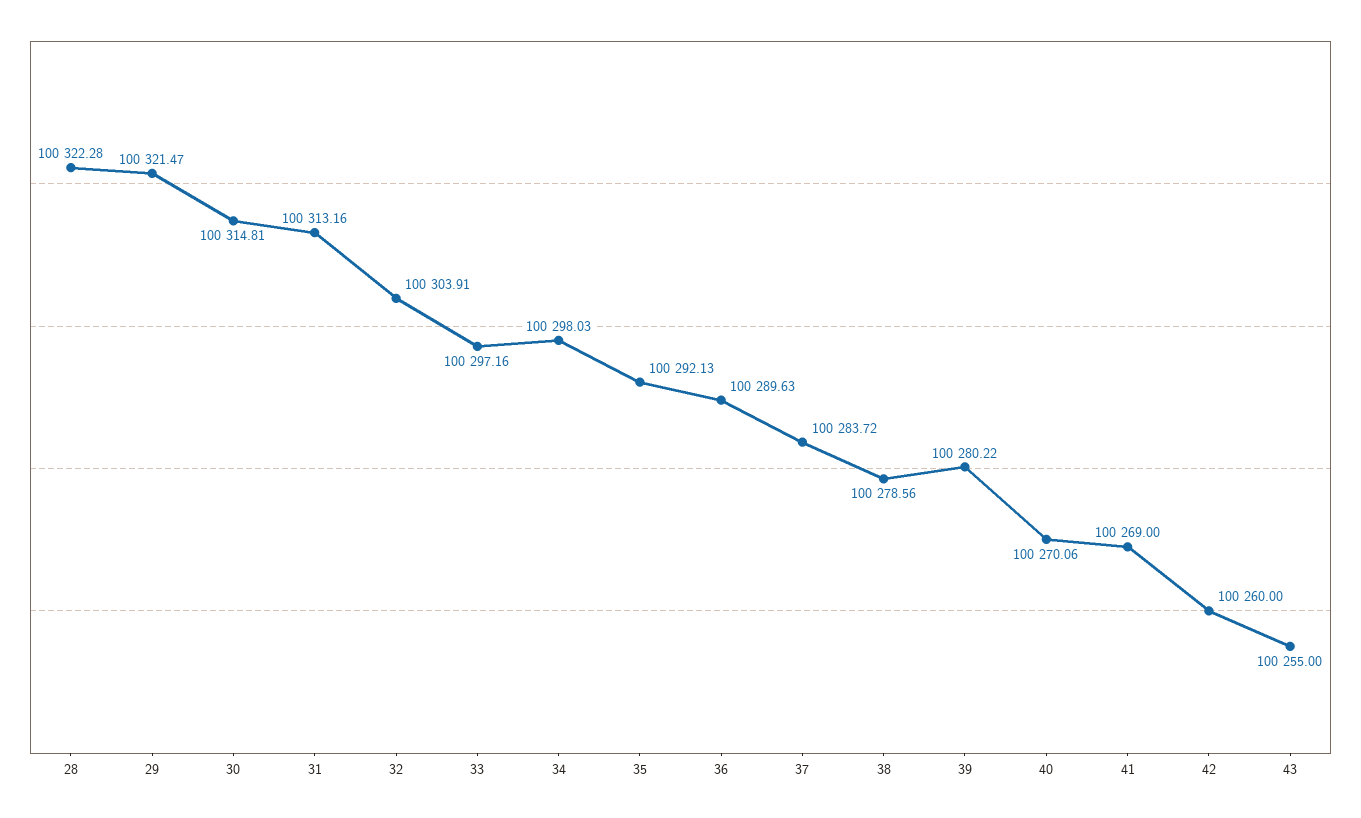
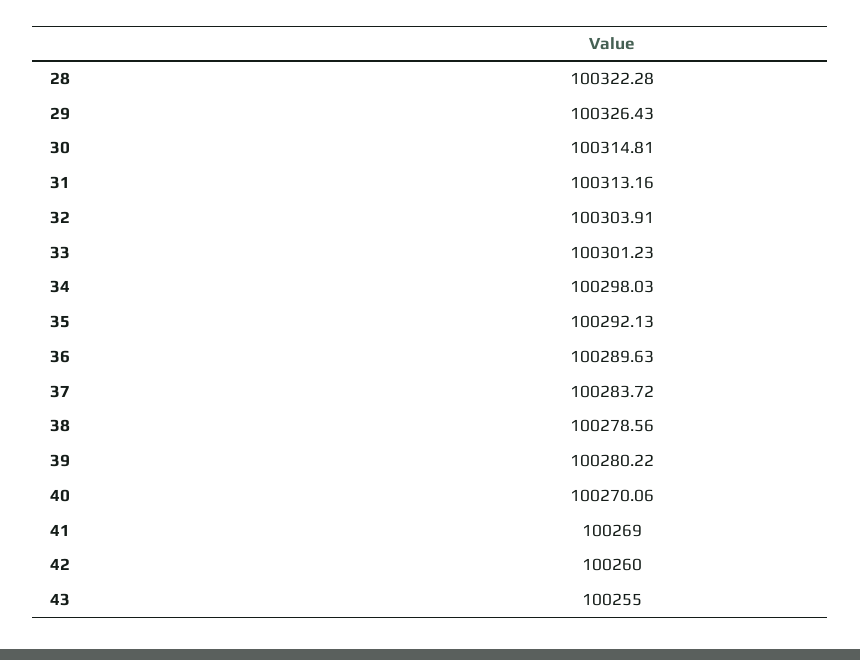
29: 100321.47 -> 100326.43
33: 100297.16 -> 100301.23

